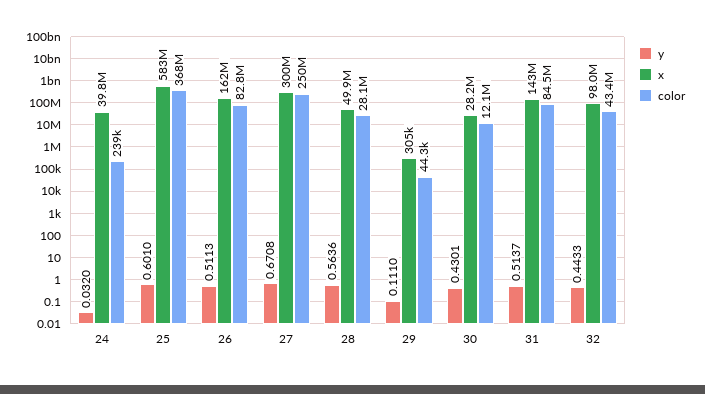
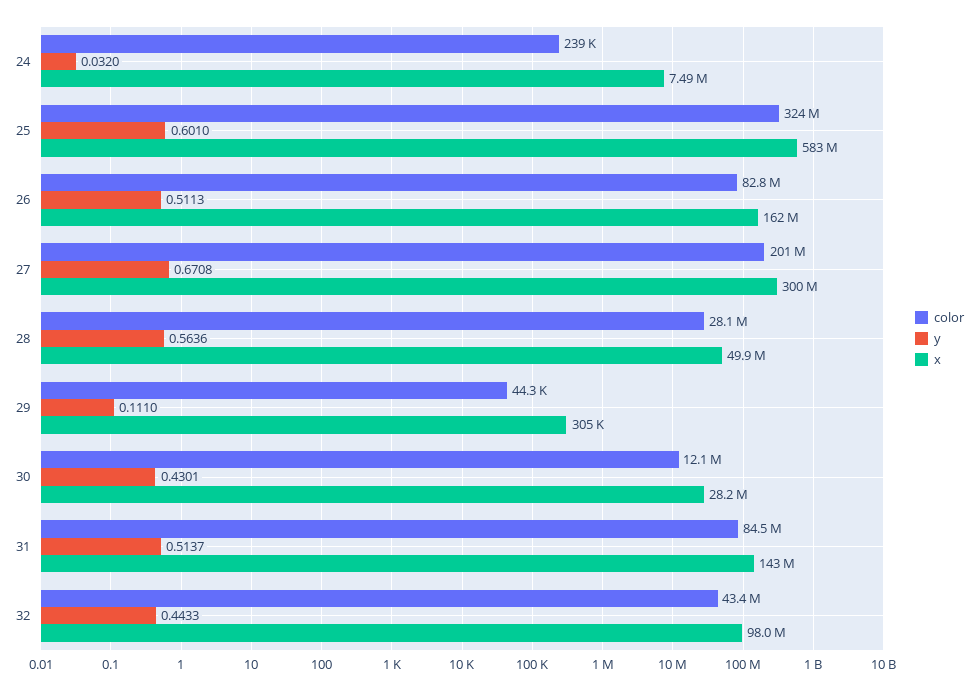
x, 24: 39800000 -> 7490000
color, 25: 368000000 -> 324000000
color, 27: 250000000 -> 201000000

